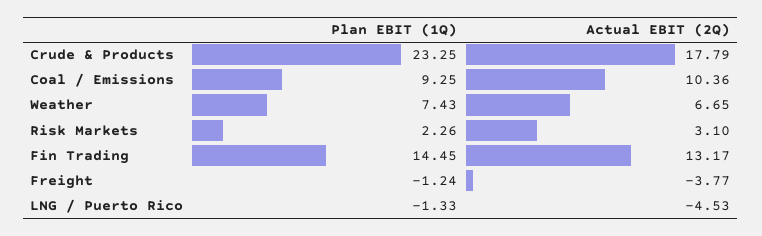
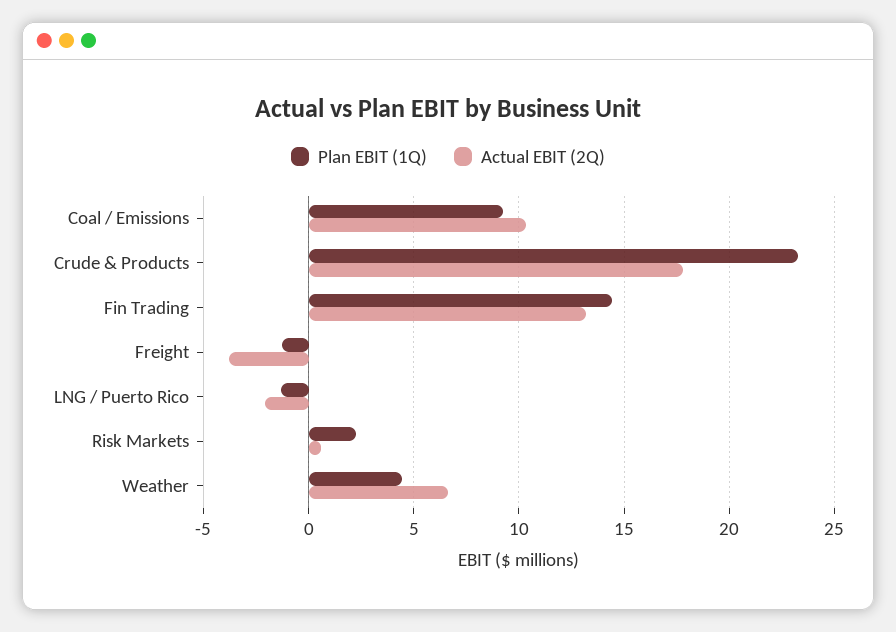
Plan EBIT (1Q), Weather: 7.43 -> 4.5
Actual EBIT (2Q), Risk Markets: 3.1 -> 0.5
Actual EBIT (2Q), LNG / Puerto Rico: -4.53 -> -2

